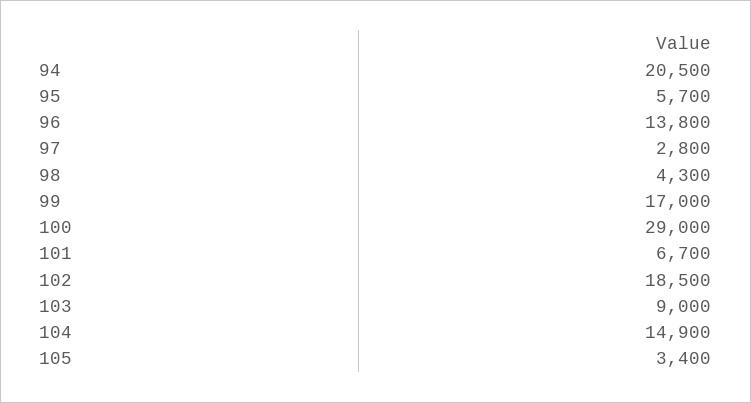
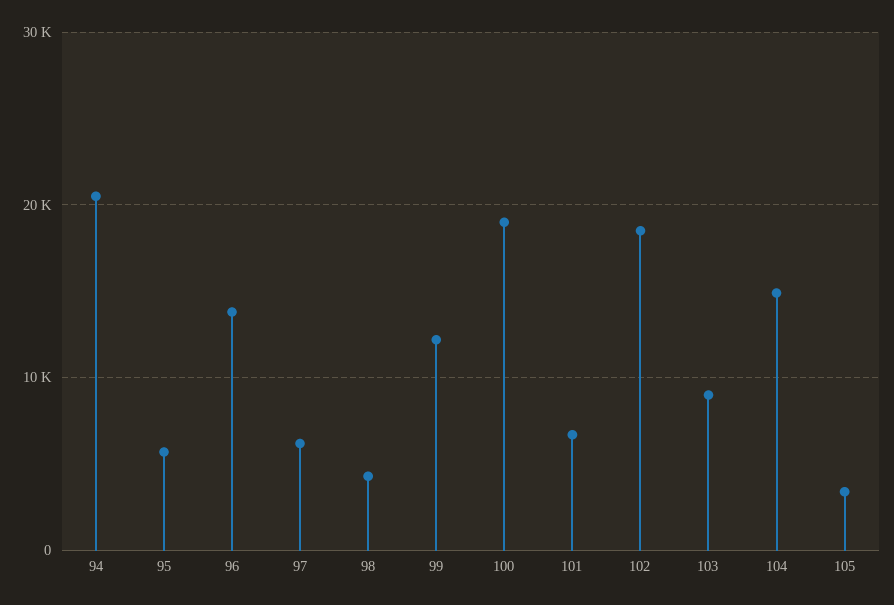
97: 2800 -> 6000
99: 17000 -> 12000
100: 29000 -> 19000

